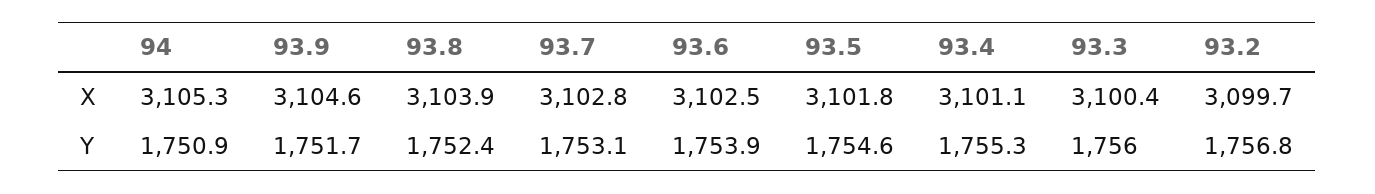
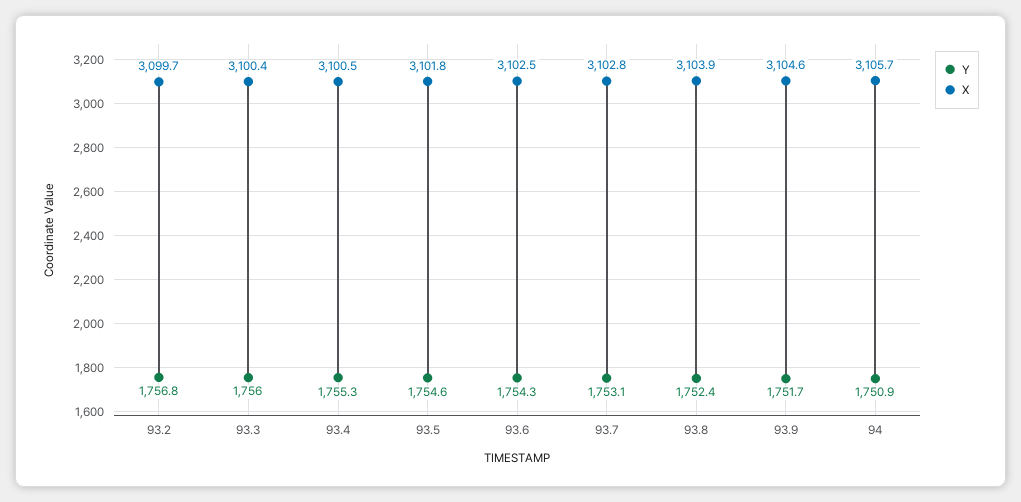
X, 94: 3105.3 -> 3105.7
X, 93.4: 3101.1 -> 3100.5
Y, 93.6: 1753.9 -> 1754.3

